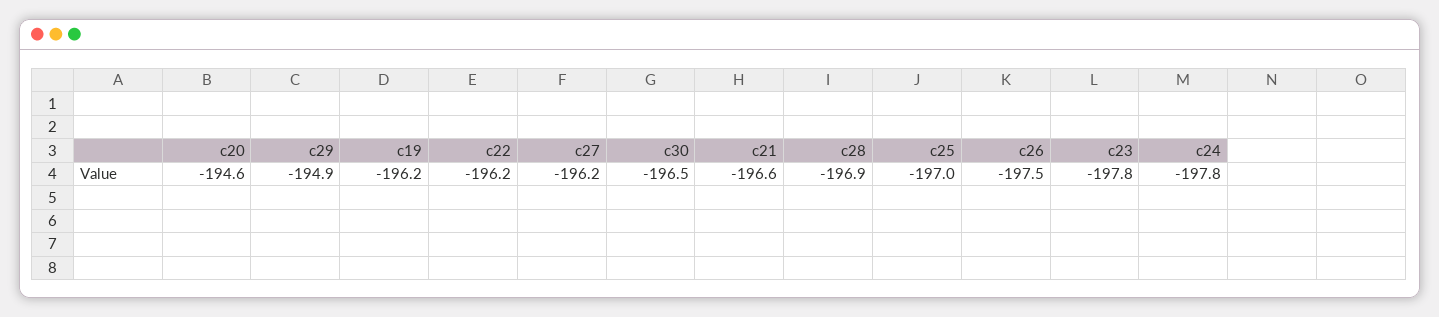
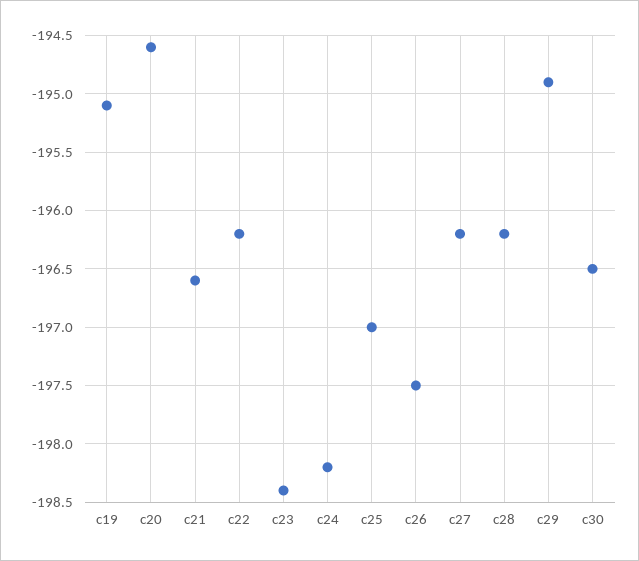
c19: -196.2 -> -195.1
c28: -196.9 -> -196.2
c23: -197.8 -> -198.4
c24: -197.8 -> -198.2

